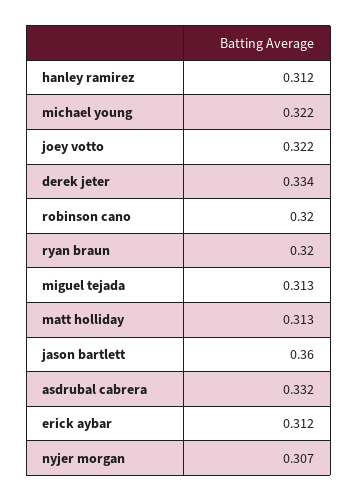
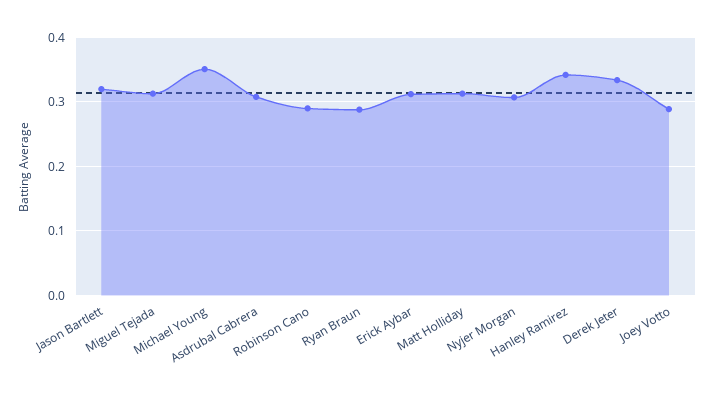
hanley ramirez: 0.312 -> 0.34
michael young: 0.322 -> 0.35
joey votto: 0.322 -> 0.29
robinson cano: 0.32 -> 0.29
ryan braun: 0.32 -> 0.29
jason bartlett: 0.36 -> 0.32
asdrubal cabrera: 0.332 -> 0.31

